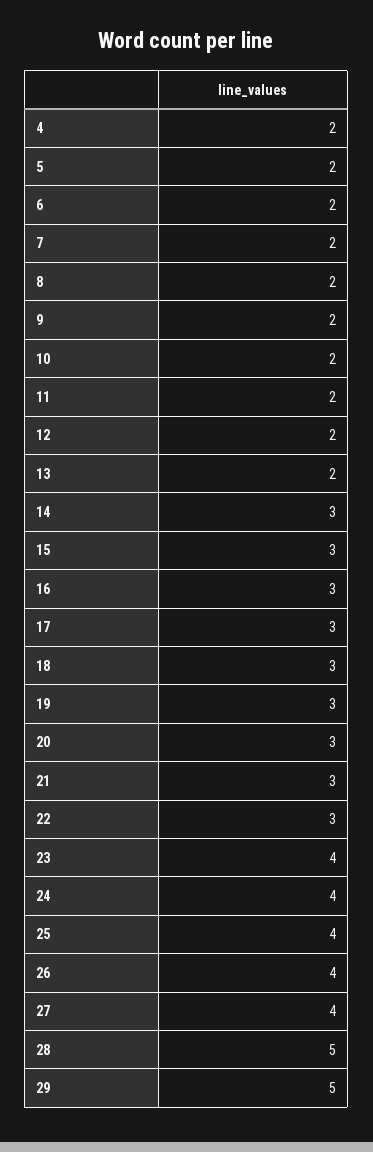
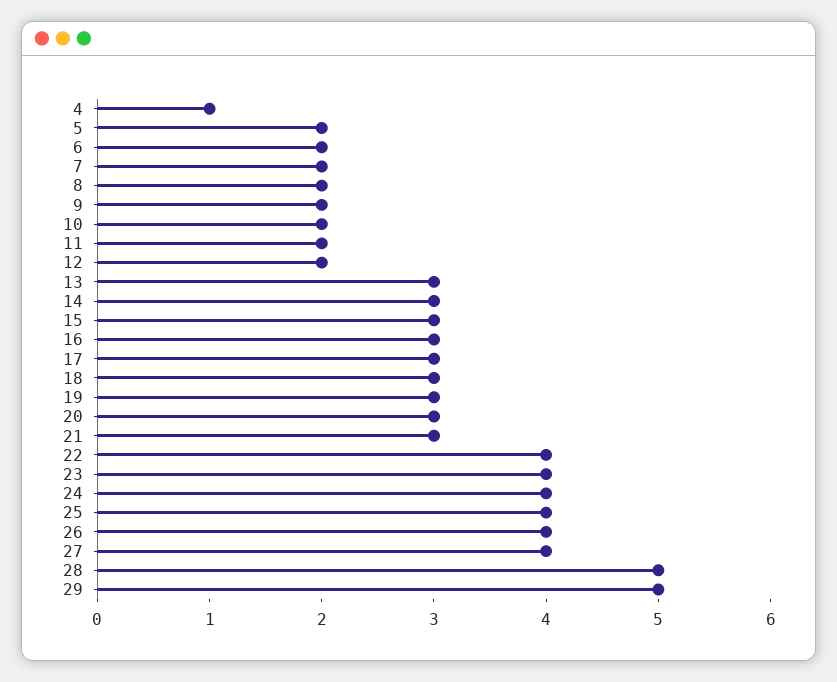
4: 2 -> 1
13: 2 -> 3
22: 3 -> 4

